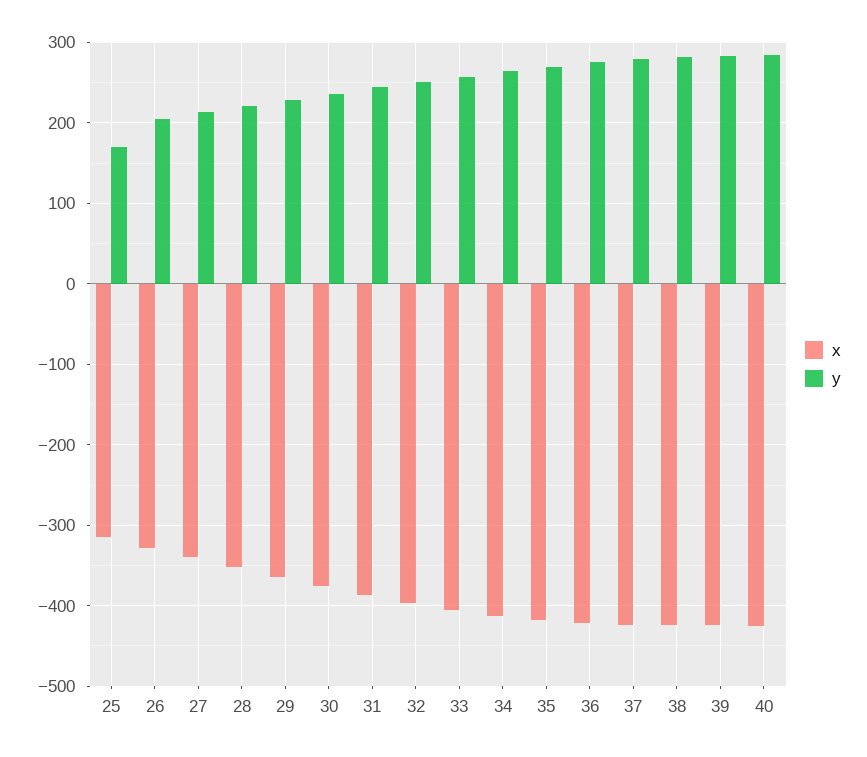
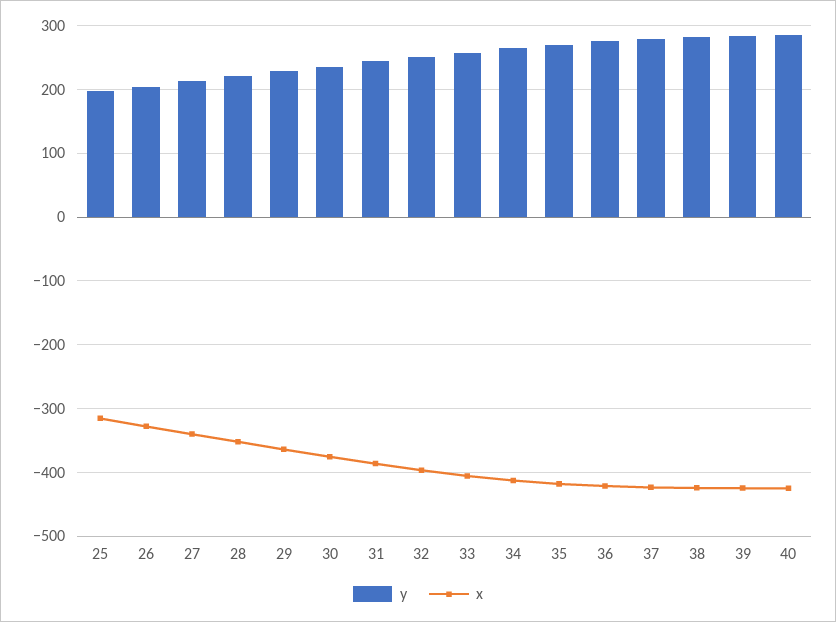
y, 25: 170 -> 200

